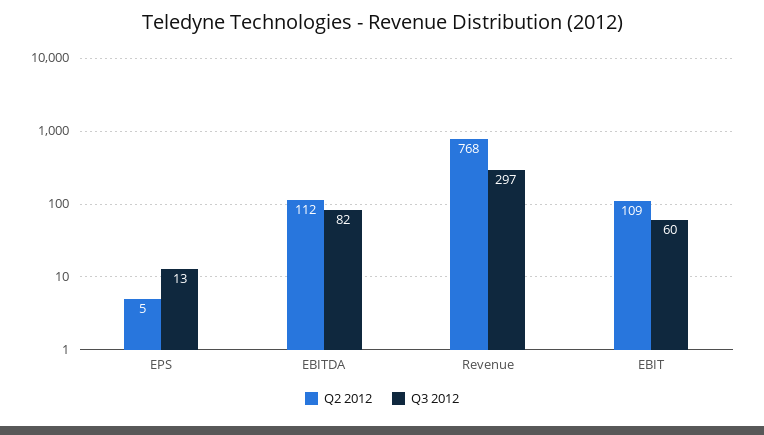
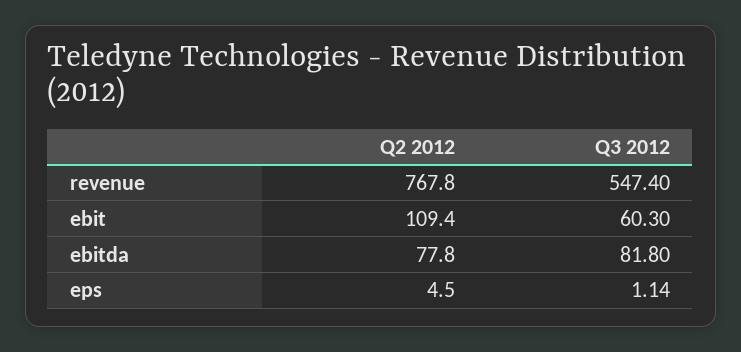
Q3 2012, EPS: 13 -> 1.14
Q2 2012, EBITDA: 112 -> 77.8
Q3 2012, Revenue: 297 -> 547.4

